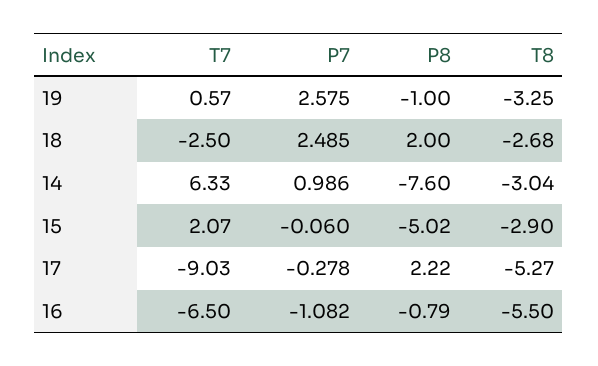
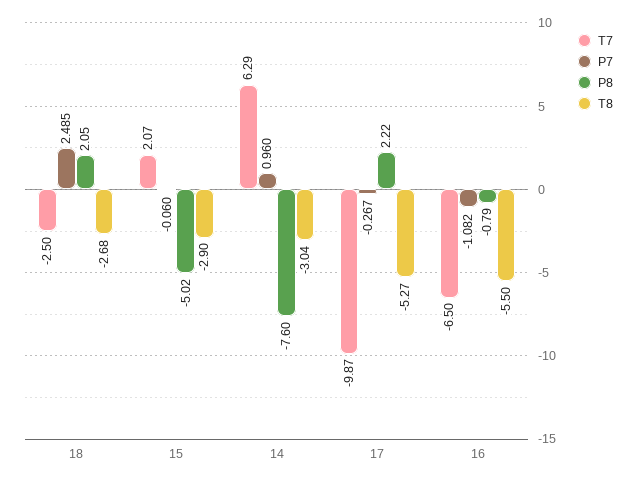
T7, 19: 0.57 -> none
P7, 19: 2.575 -> none
P8, 19: -1 -> none
T8, 19: -3.25 -> none
P8, 18: 2 -> 2.05
T7, 14: 6.33 -> 6.29
P7, 14: 0.986 -> 0.96
T7, 17: -9.03 -> -9.87
P7, 17: -0.278 -> -0.267

